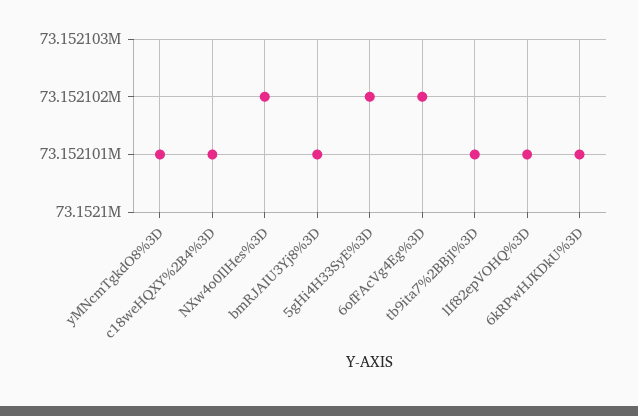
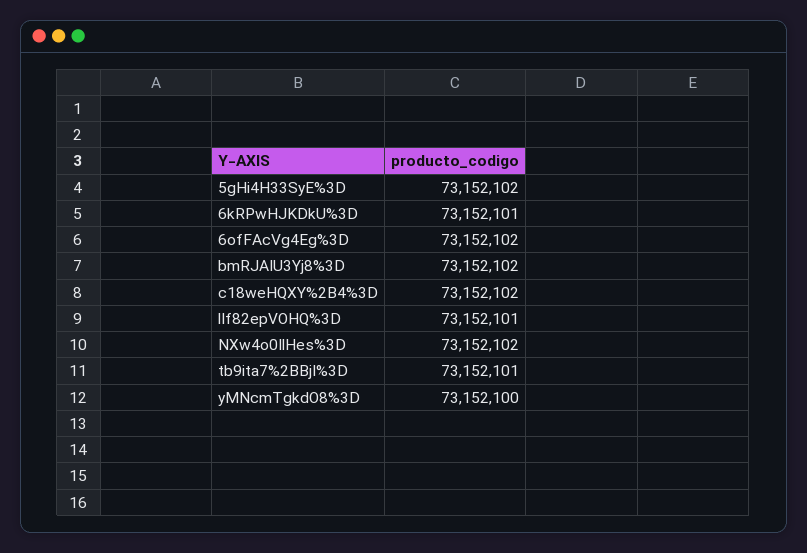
yMNcmTgkdO8%3D: 73152101 -> 73152100
c18weHQXY%2B4%3D: 73152101 -> 73152102
bmRJAIU3Yj8%3D: 73152101 -> 73152102

